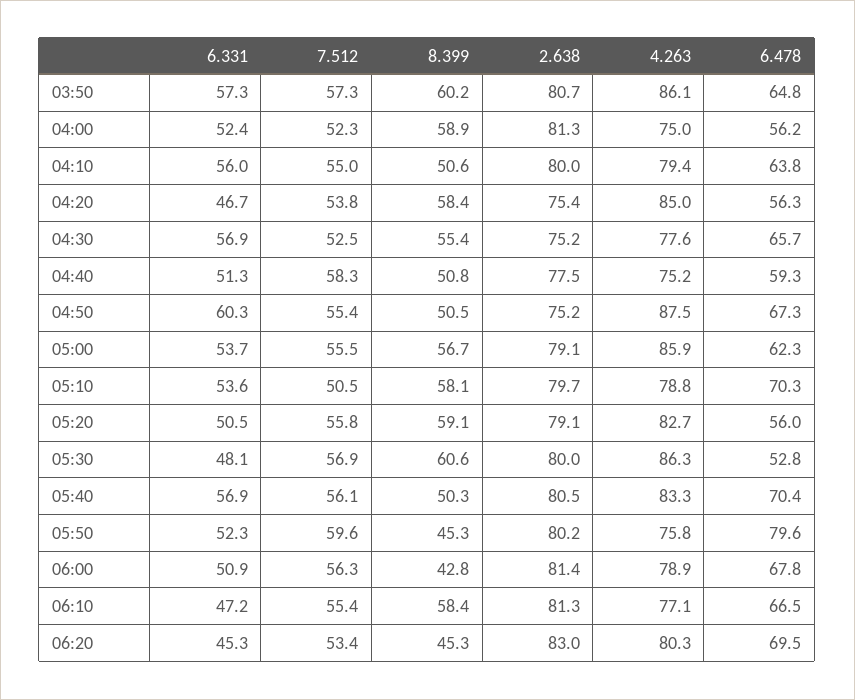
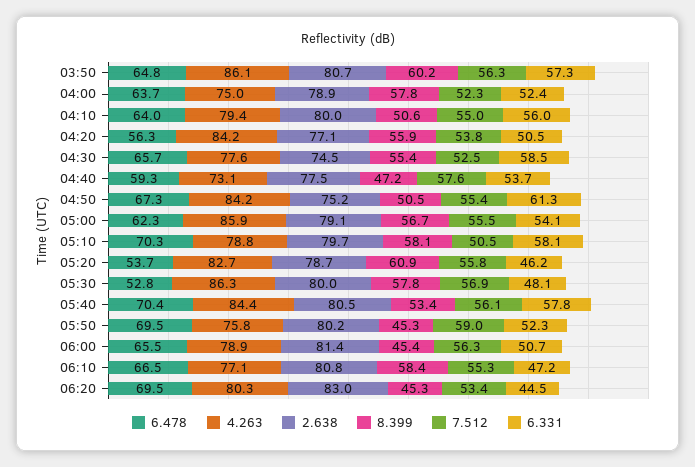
7.512, 03:50: 57.3 -> 56.3
8.399, 04:00: 58.9 -> 57.8
2.638, 04:00: 81.3 -> 78.9
6.478, 04:00: 56.2 -> 63.7
6.478, 04:10: 63.8 -> 64
6.331, 04:20: 46.7 -> 50.5
8.399, 04:20: 58.4 -> 55.9
2.638, 04:20: 75.4 -> 77.1
4.263, 04:20: 85 -> 84.2
6.331, 04:30: 56.9 -> 58.5
2.638, 04:30: 75.2 -> 74.5
6.331, 04:40: 51.3 -> 53.7
7.512, 04:40: 58.3 -> 57.6
8.399, 04:40: 50.8 -> 47.2
4.263, 04:40: 75.2 -> 73.1
6.331, 04:50: 60.3 -> 61.3
4.263, 04:50: 87.5 -> 84.2
6.331, 05:00: 53.7 -> 54.1
6.331, 05:10: 53.6 -> 58.1
6.331, 05:20: 50.5 -> 46.2
8.399, 05:20: 59.1 -> 60.9
2.638, 05:20: 79.1 -> 78.7
6.478, 05:20: 56 -> 53.7
8.399, 05:30: 60.6 -> 57.8
6.331, 05:40: 56.9 -> 57.8
8.399, 05:40: 50.3 -> 53.4
4.263, 05:40: 83.3 -> 84.4
7.512, 05:50: 59.6 -> 59
6.478, 05:50: 79.6 -> 69.5
6.331, 06:00: 50.9 -> 50.7
8.399, 06:00: 42.8 -> 45.4
6.478, 06:00: 67.8 -> 65.5
7.512, 06:10: 55.4 -> 55.3
2.638, 06:10: 81.3 -> 80.8
6.331, 06:20: 45.3 -> 44.5

